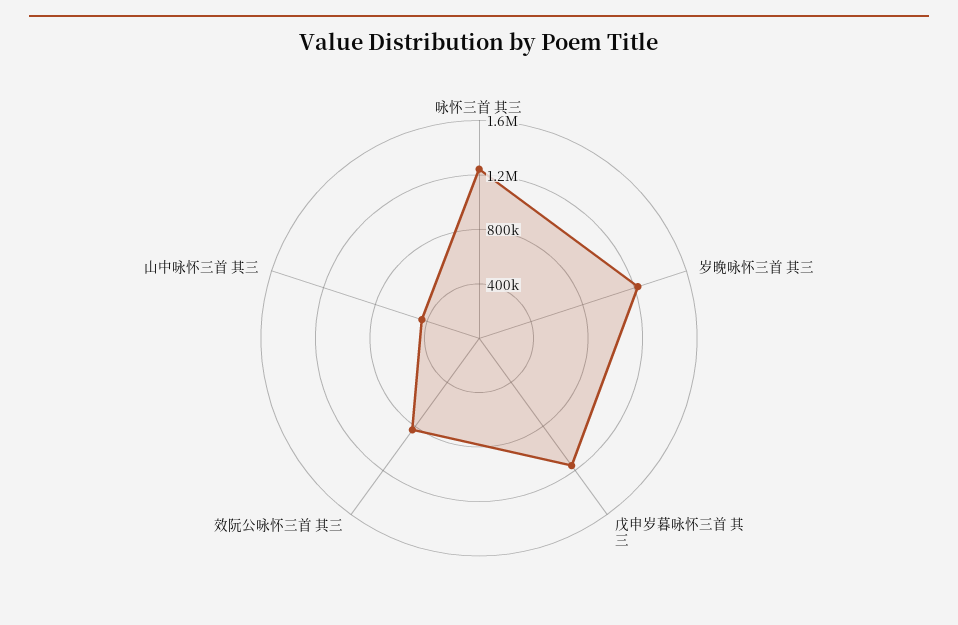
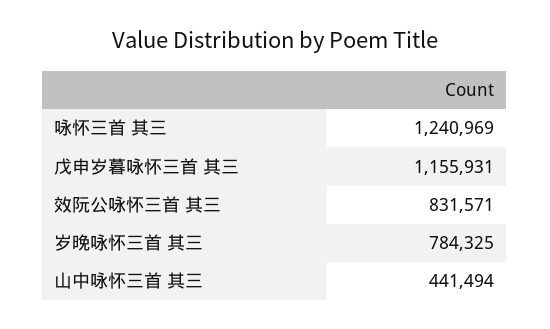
岁晚咏怀三首 其三: 1200000 -> 784325

